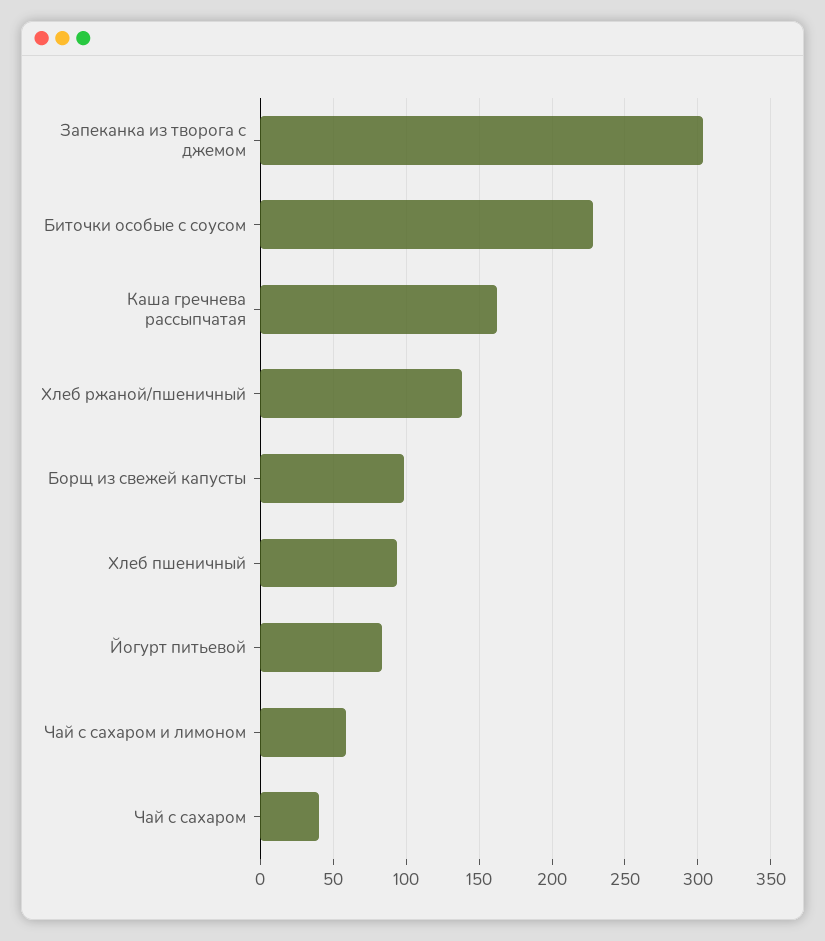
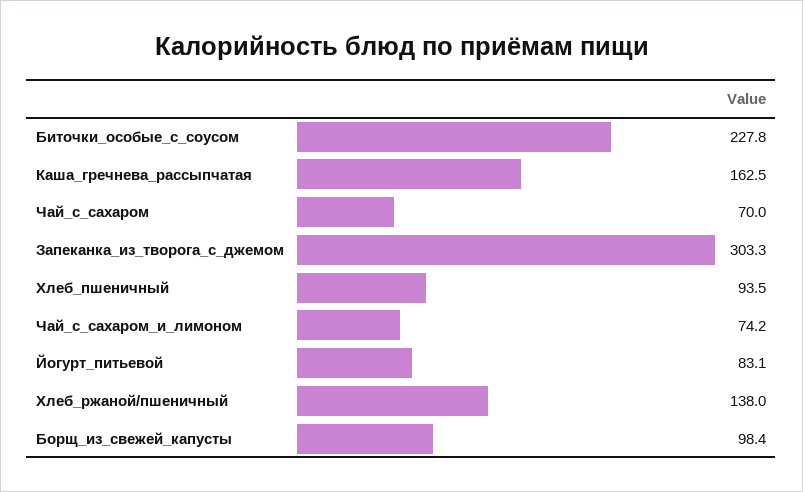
Чай с сахаром и лимоном: 60 -> 74.2
Чай с сахаром: 40 -> 70

